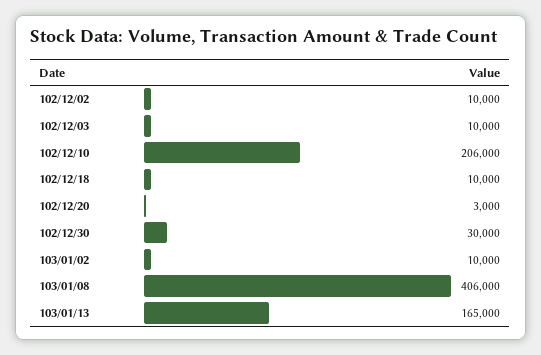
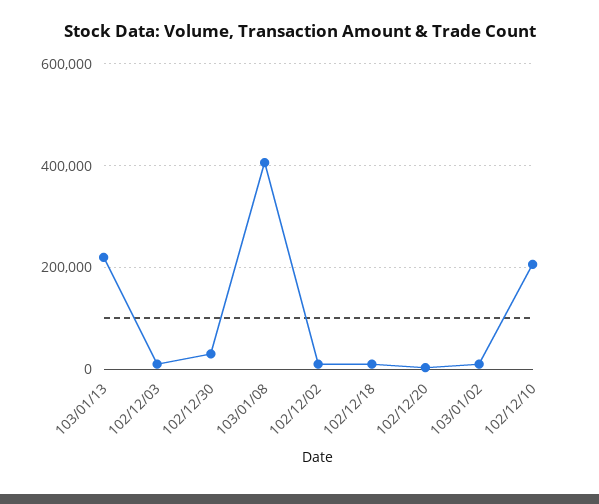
103/01/13: 165000 -> 220000

